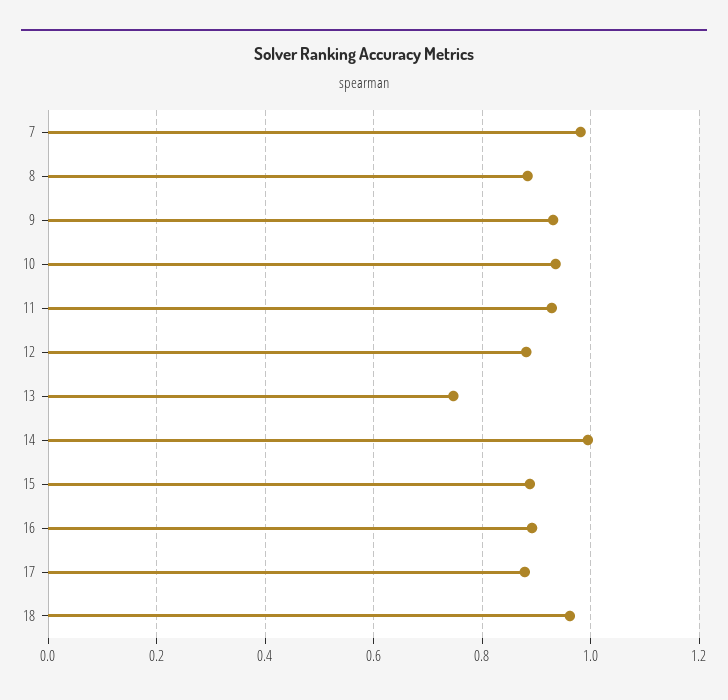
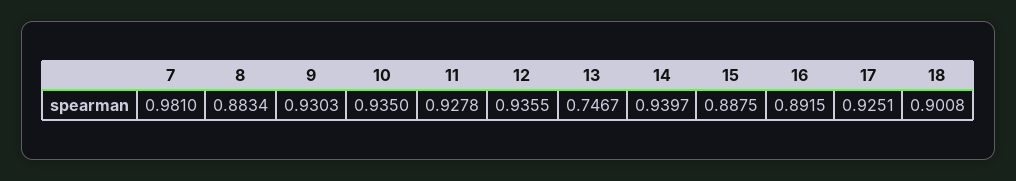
12: 0.88 -> 0.9355
14: 1 -> 0.9397
17: 0.88 -> 0.9251
18: 0.96 -> 0.9008

